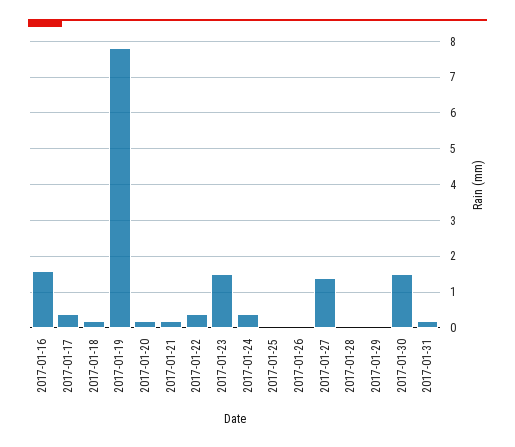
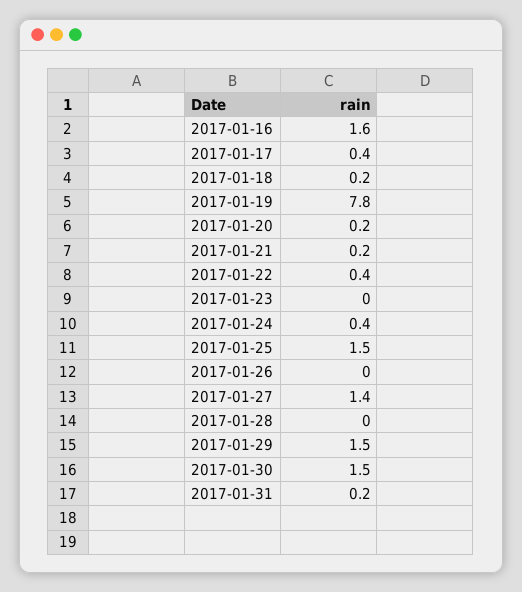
2017-01-23: 1.5 -> 0
2017-01-25: 0 -> 1.5
2017-01-29: 0 -> 1.5

